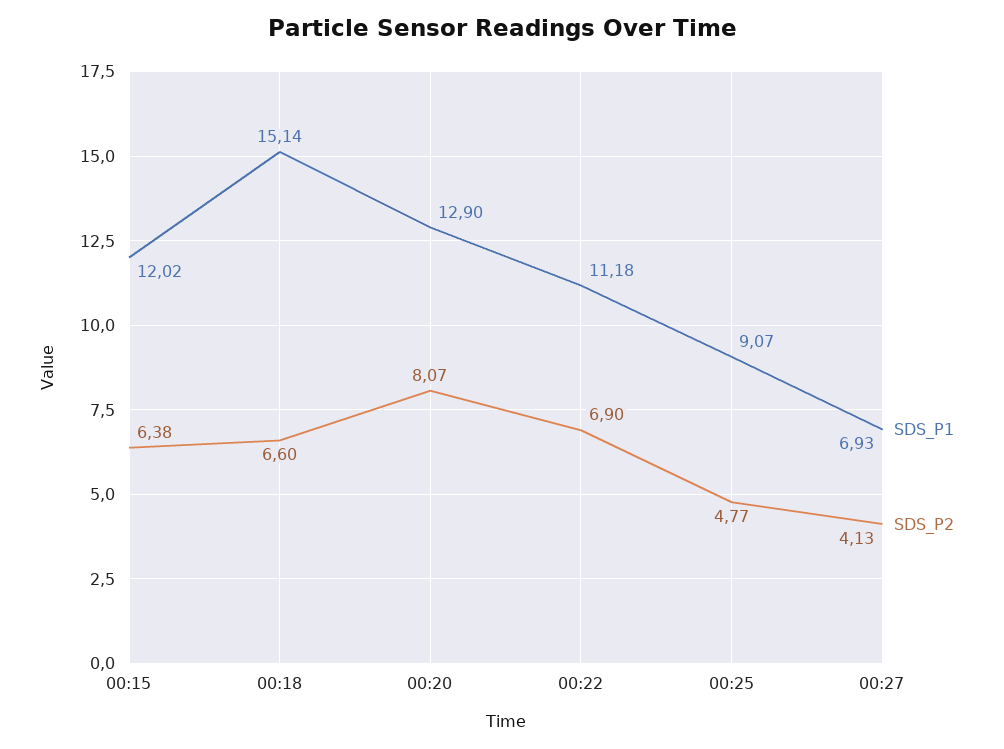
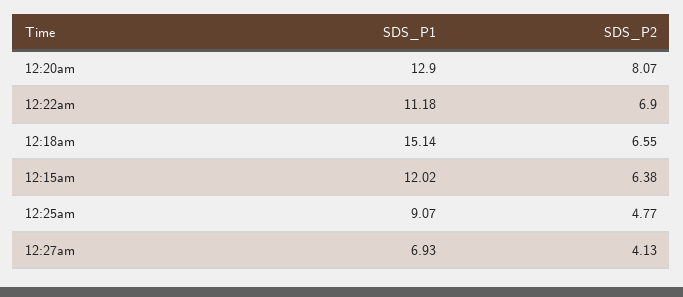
SDS_P2, 00:18: 6.6 -> 6.55

